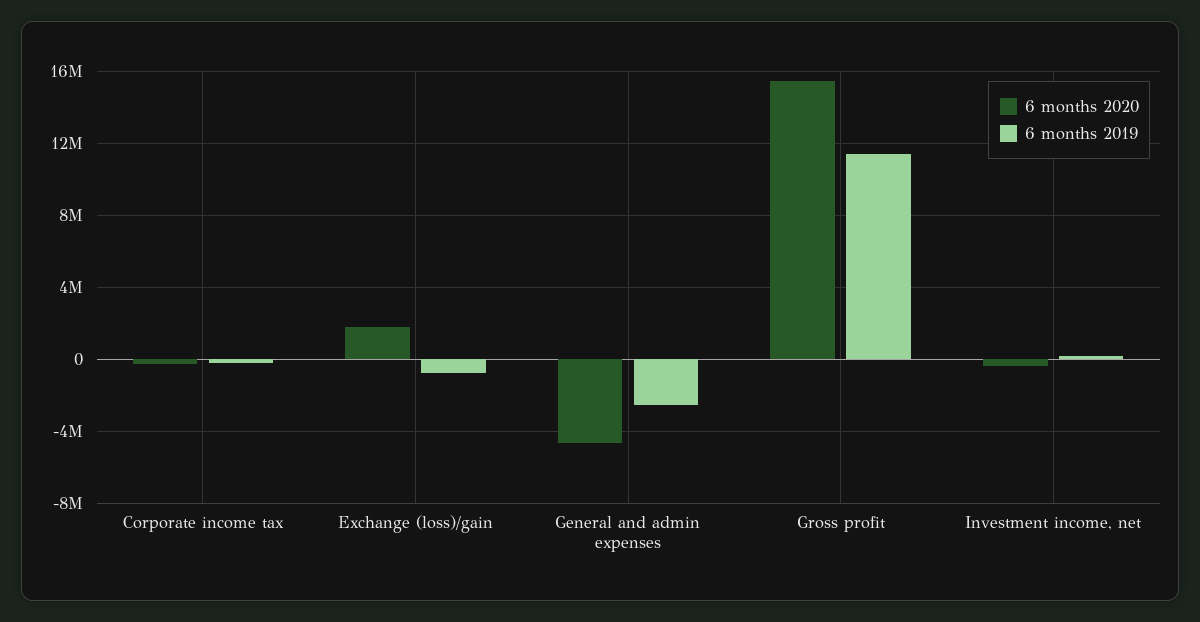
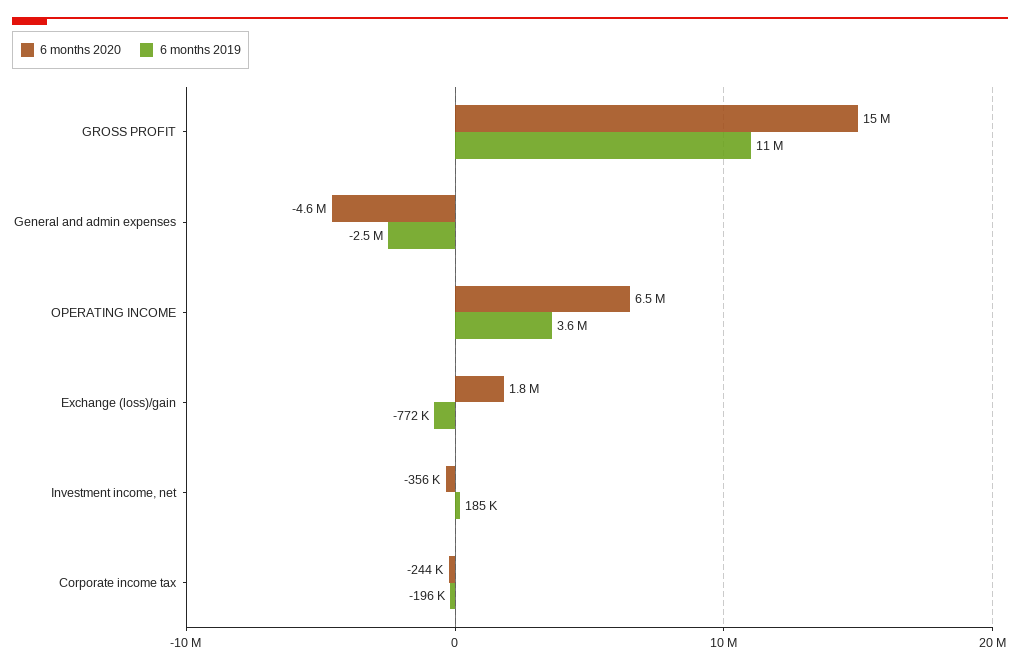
6 months 2020, OPERATING INCOME: none -> 6500000
6 months 2019, OPERATING INCOME: none -> 3600000

